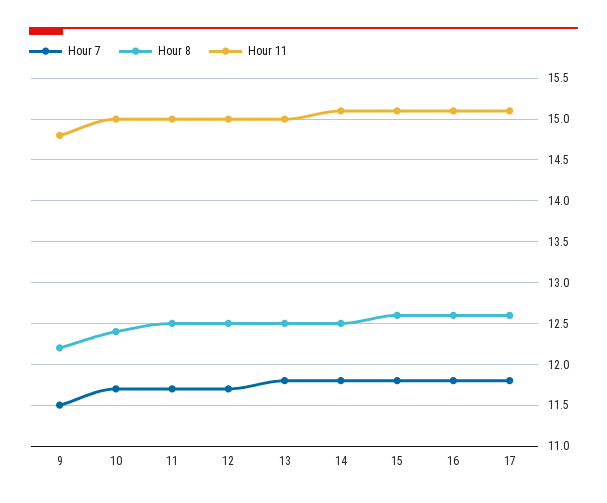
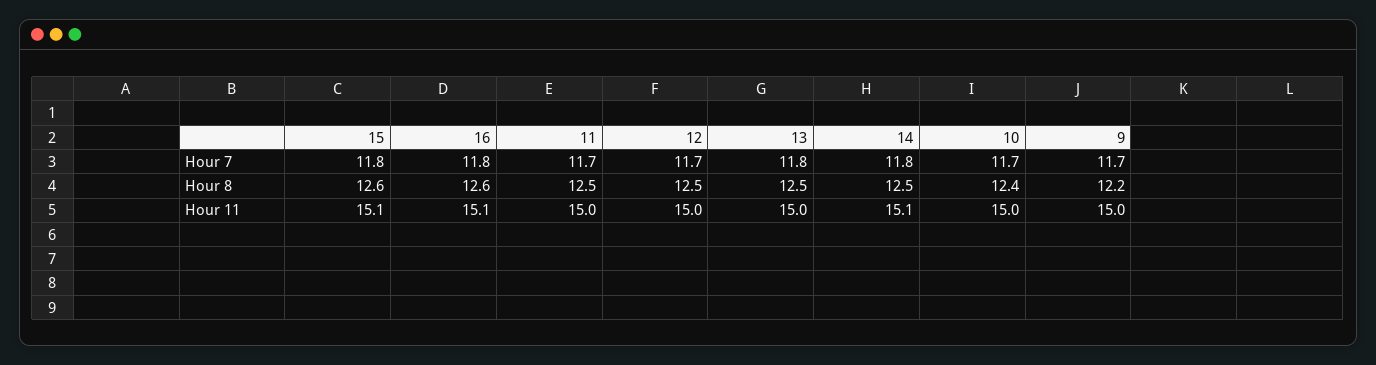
Hour 7, 9: 11.5 -> 11.7
Hour 11, 9: 14.8 -> 15
Hour 7, 17: 11.8 -> none
Hour 8, 17: 12.6 -> none
Hour 11, 17: 15.1 -> none

